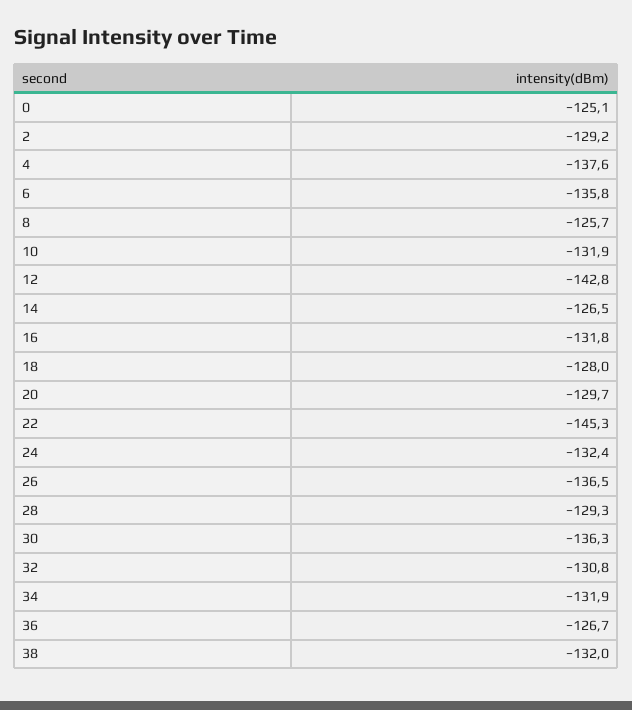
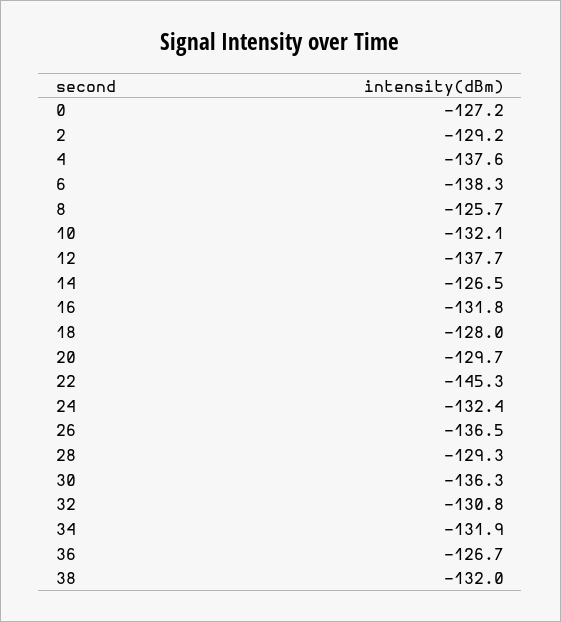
0: -125.1 -> -127.2
6: -135.8 -> -138.3
10: -131.9 -> -132.1
12: -142.8 -> -137.7

